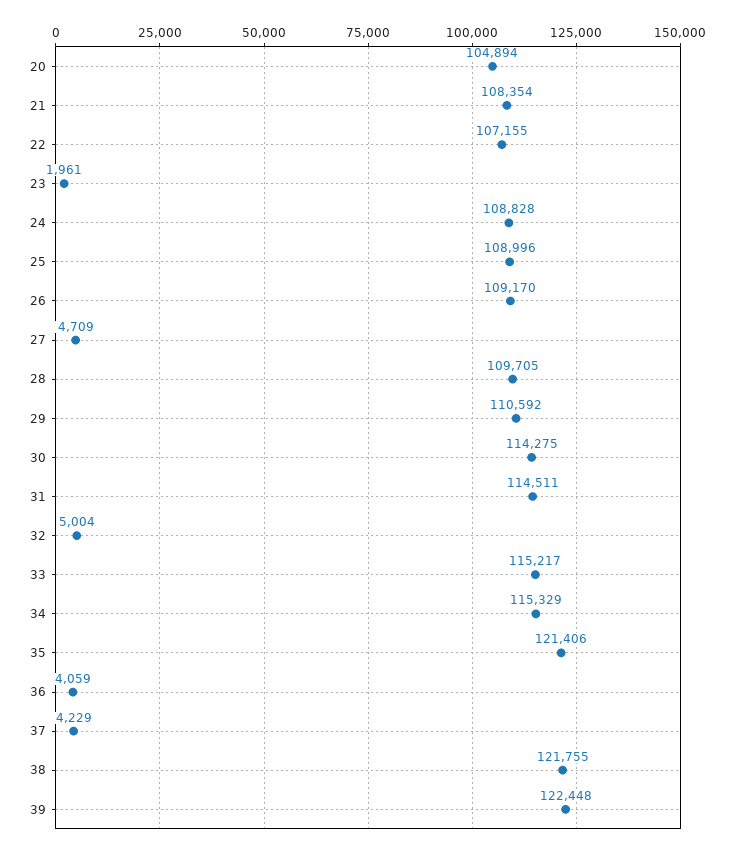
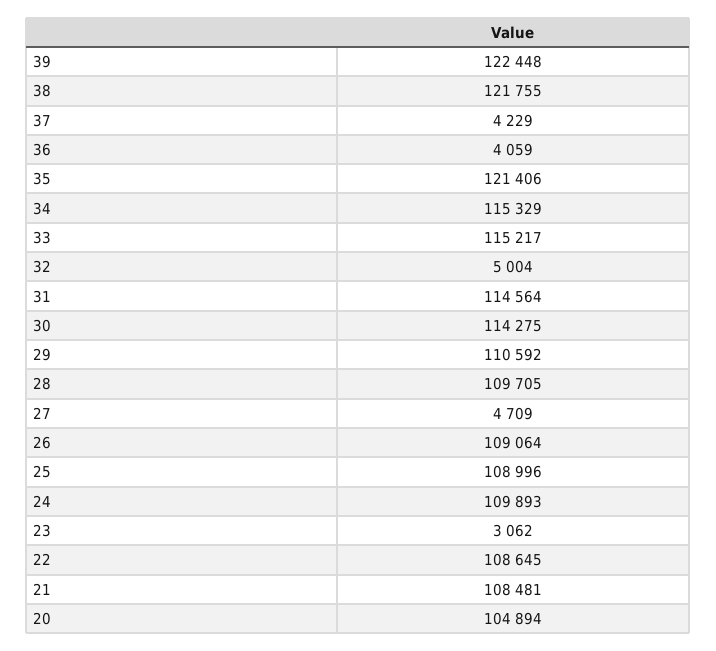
21: 108354 -> 108481
22: 107155 -> 108645
23: 1961 -> 3062
24: 108828 -> 109893
26: 109170 -> 109064
31: 114511 -> 114564

